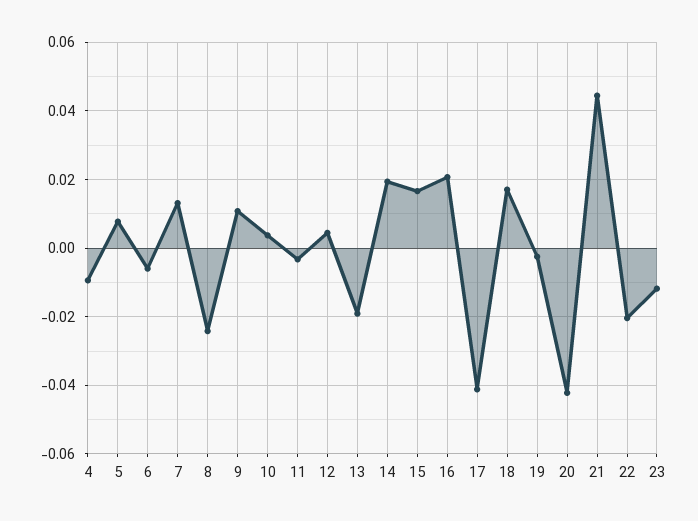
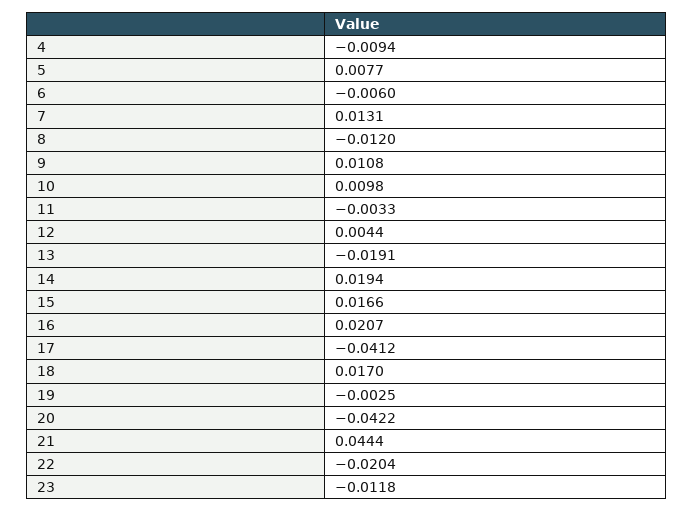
8: -0.024 -> -0.012
10: 0.004 -> 0.0098

